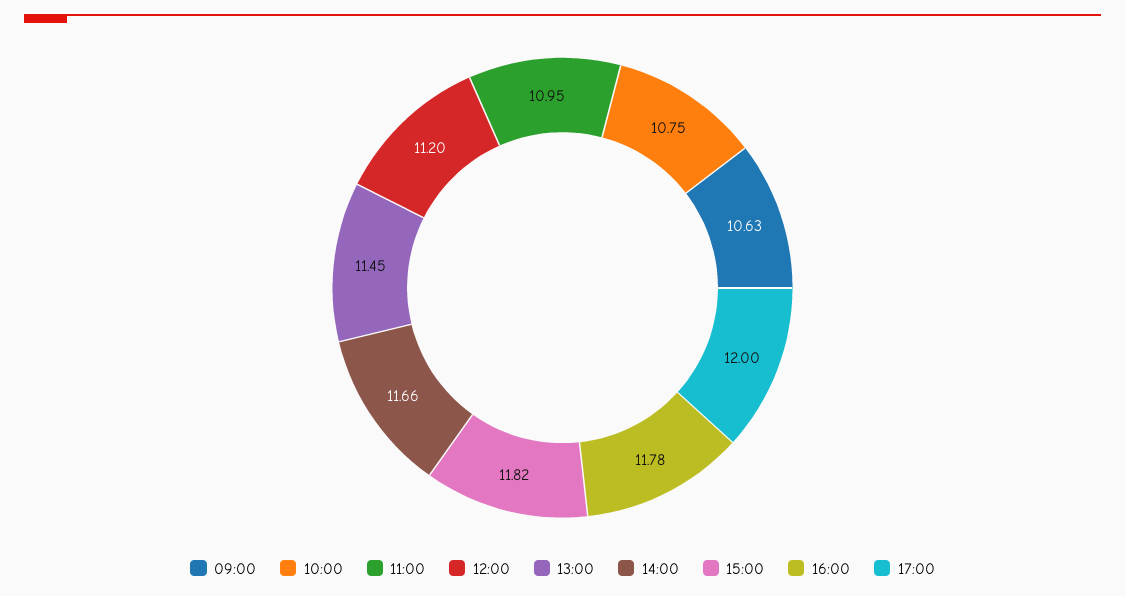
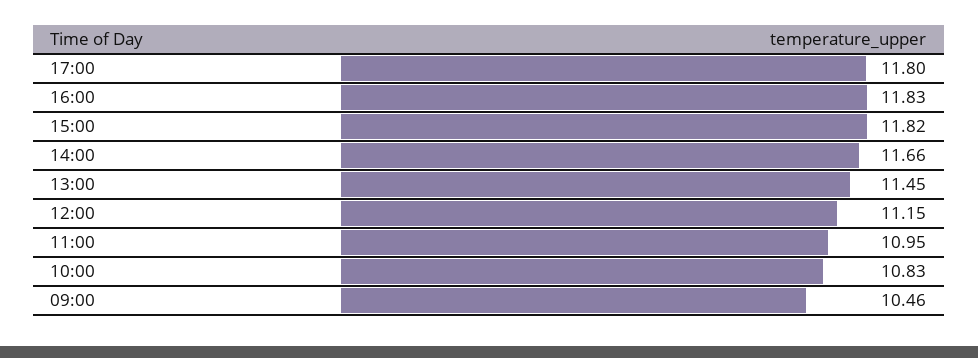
09:00: 10.63 -> 10.46
10:00: 10.75 -> 10.83
12:00: 11.2 -> 11.15
16:00: 11.78 -> 11.83
17:00: 12 -> 11.8

